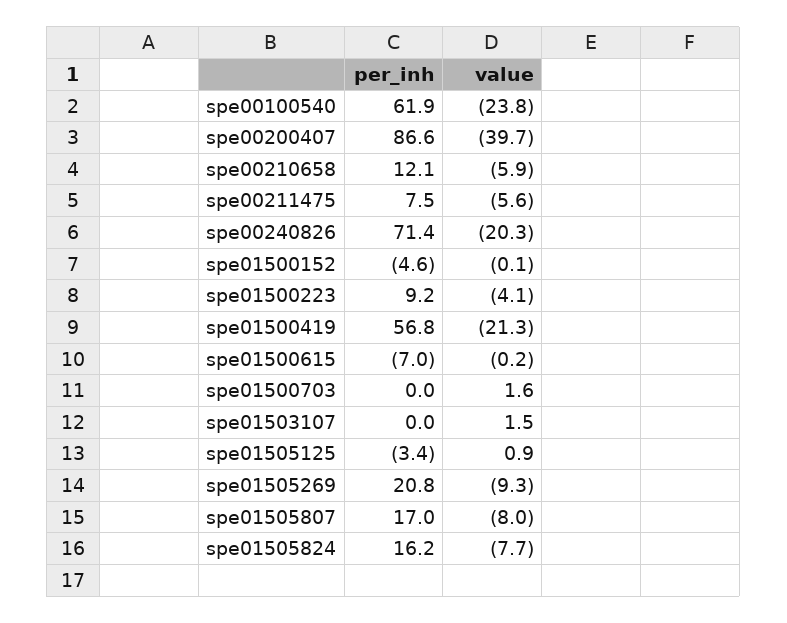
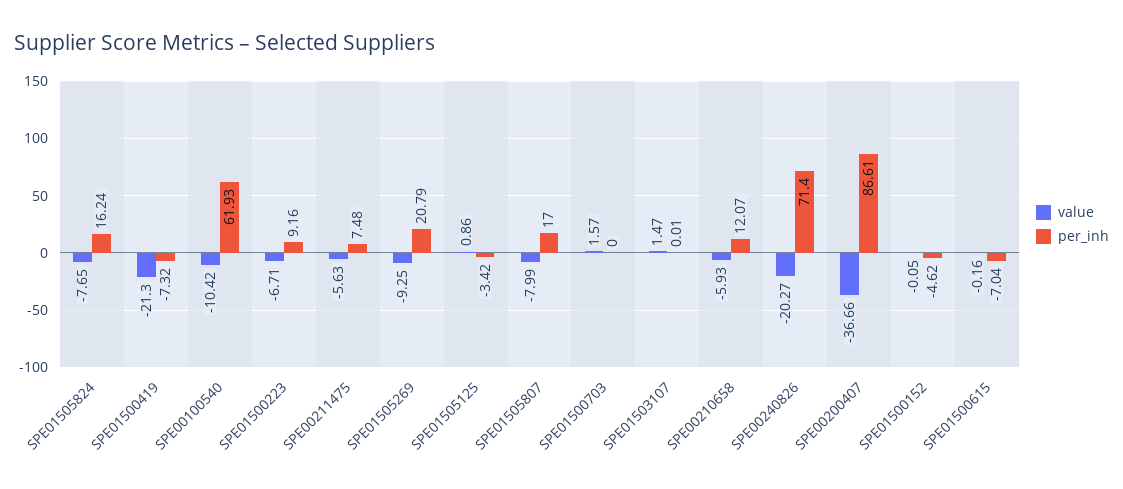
value, spe00100540: -23.8 -> -10.42
value, spe00200407: -39.7 -> -36.66
value, spe01500223: -4.1 -> -6.71
per_inh, spe01500419: 56.8 -> -7.32

